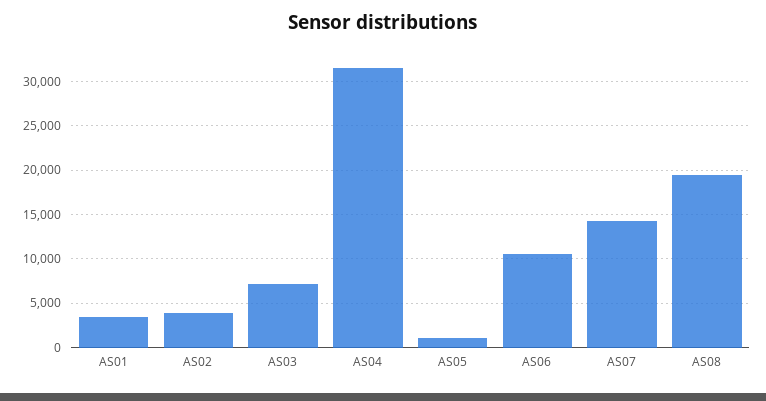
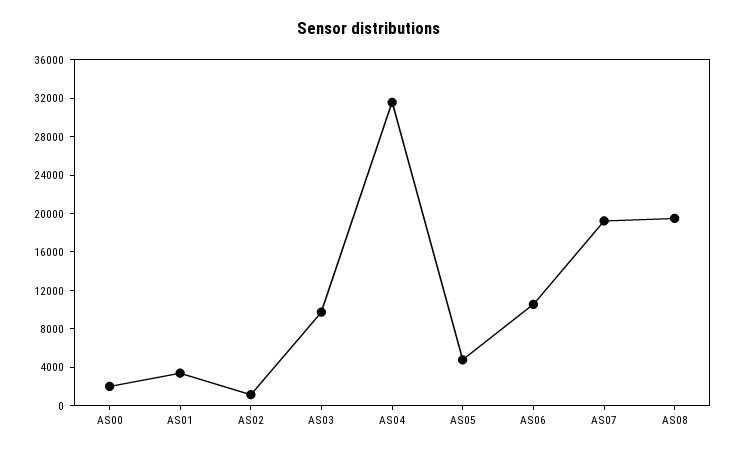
AS02: 4000 -> 1000
AS03: 7000 -> 10000
AS05: 1000 -> 5000
AS07: 14000 -> 19000
AS00: none -> 2000

